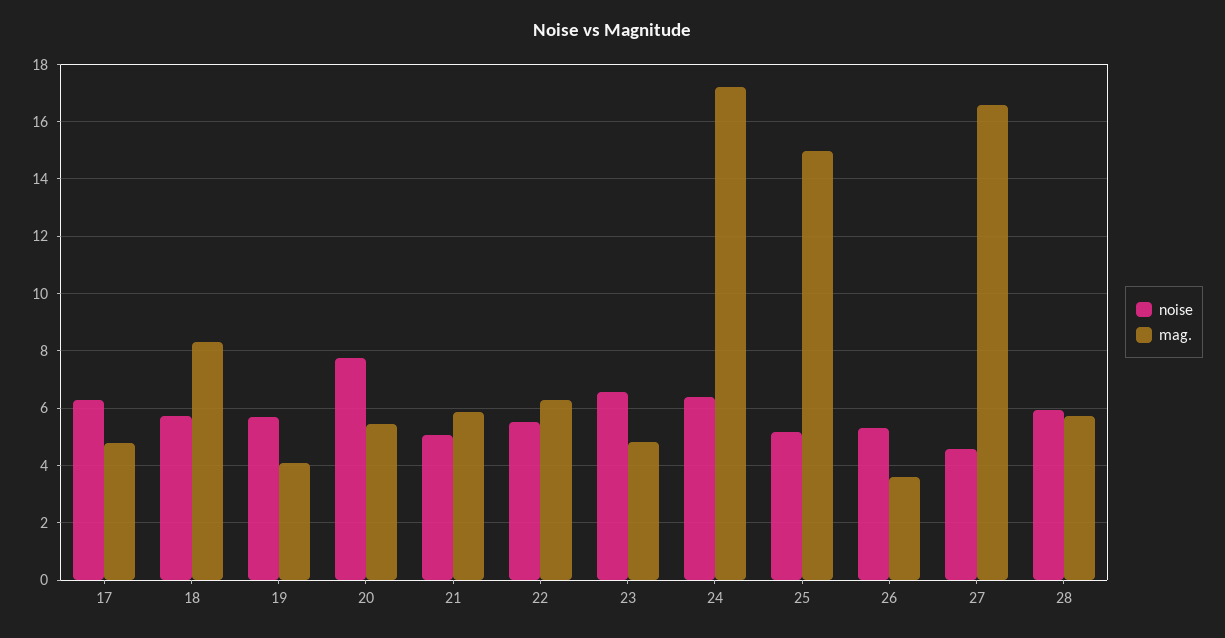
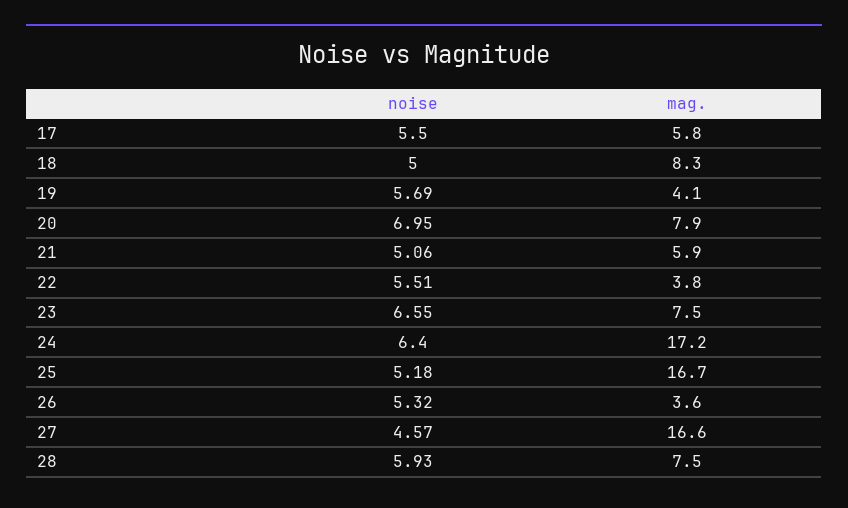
noise, 17: 6.25 -> 5.5
mag., 17: 4.75 -> 5.8
noise, 18: 5.75 -> 5
noise, 20: 7.75 -> 6.95
mag., 20: 5.5 -> 7.9
mag., 22: 6.25 -> 3.8
mag., 23: 4.75 -> 7.5
mag., 25: 15 -> 16.7
mag., 28: 5.75 -> 7.5

